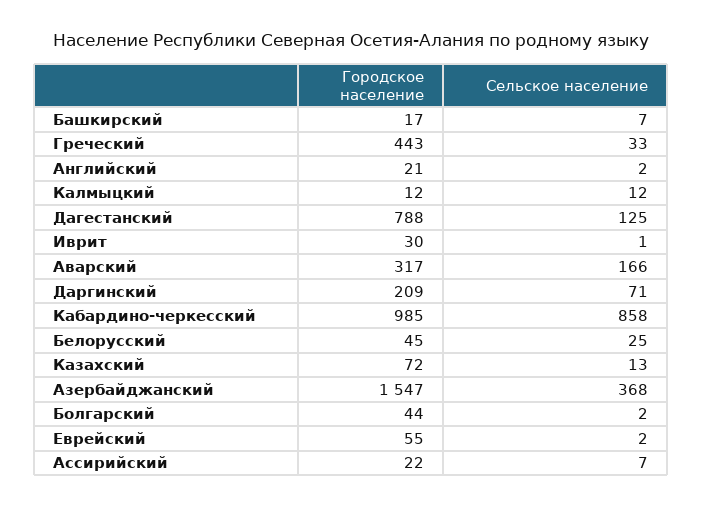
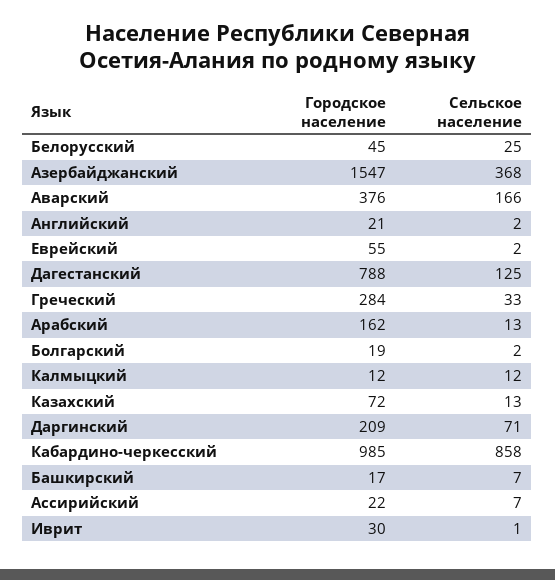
Городское население, Греческий: 443 -> 284
Городское население, Аварский: 317 -> 376
Городское население, Болгарский: 44 -> 19
Городское население, Арабский: none -> 162
Сельское население, Арабский: none -> 13

